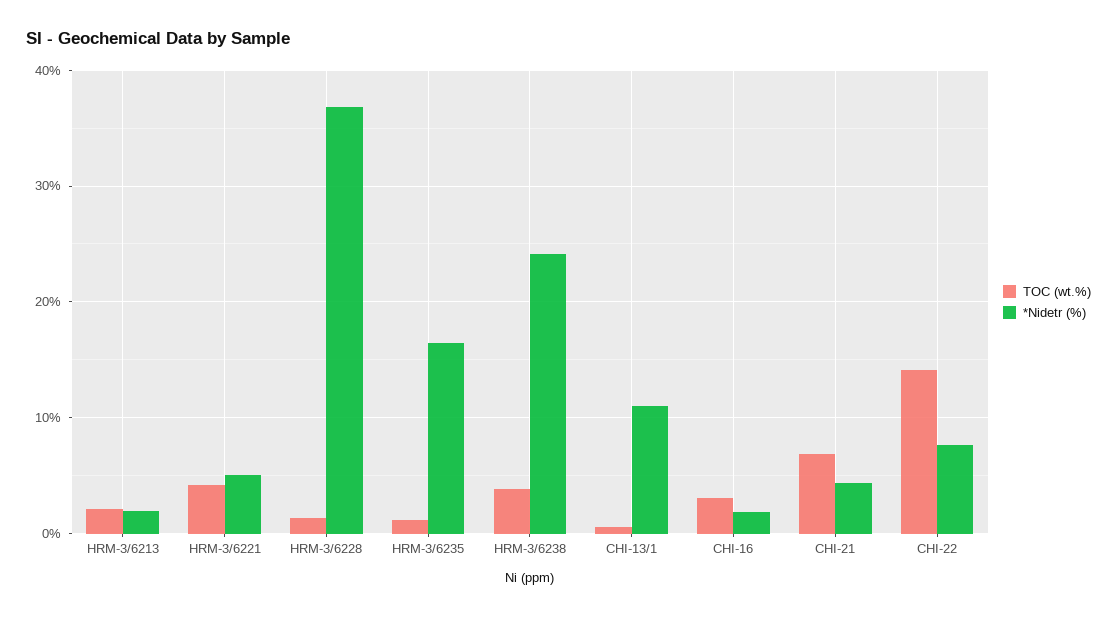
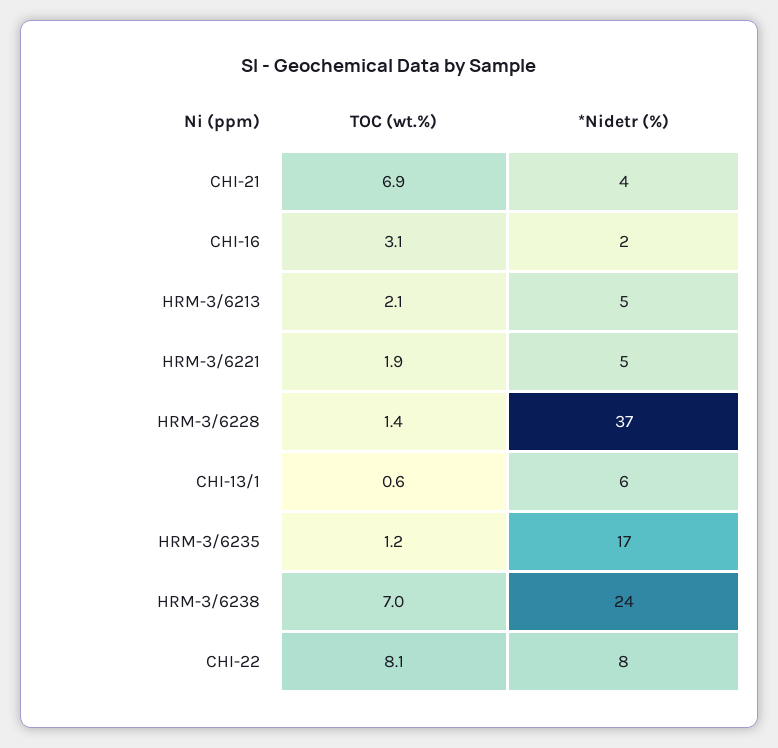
*Nidetr (%), HRM-3/6213: 2 -> 5
TOC (wt.%), HRM-3/6221: 4 -> 1.9
TOC (wt.%), HRM-3/6238: 4 -> 7
*Nidetr (%), CHI-13/1: 11 -> 6
TOC (wt.%), CHI-22: 14 -> 8.1

